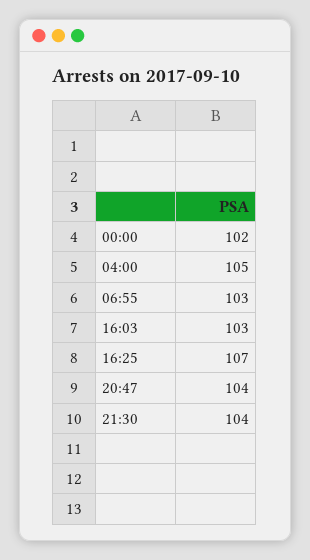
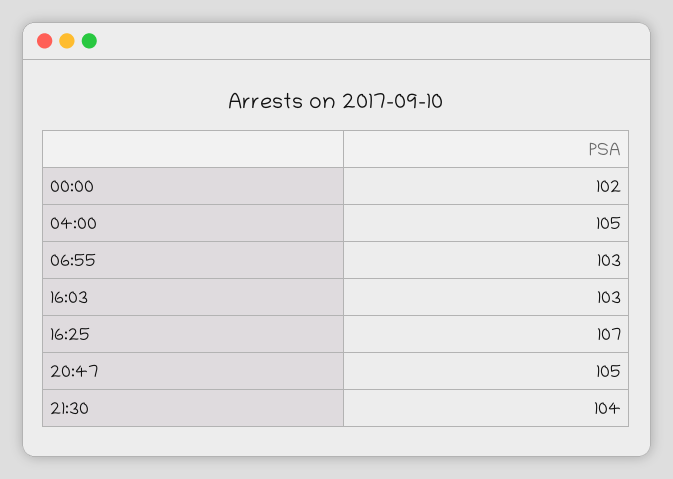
20:47: 104 -> 105

